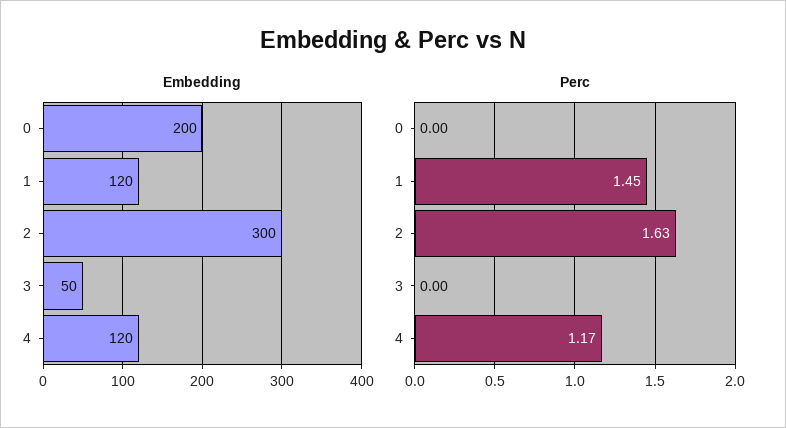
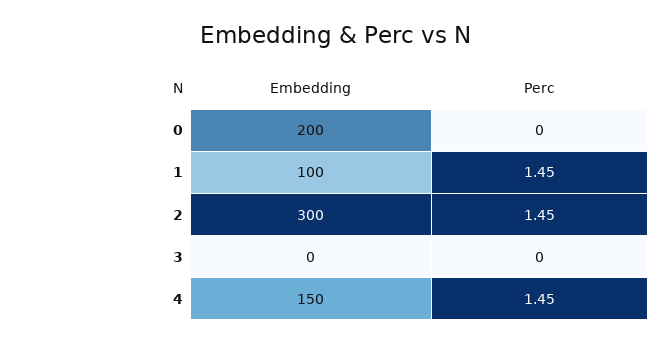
Embedding, 1: 120 -> 100
Embedding, 3: 50 -> 0
Embedding, 4: 120 -> 150
Perc, 2: 1.63 -> 1.45
Perc, 4: 1.17 -> 1.45

